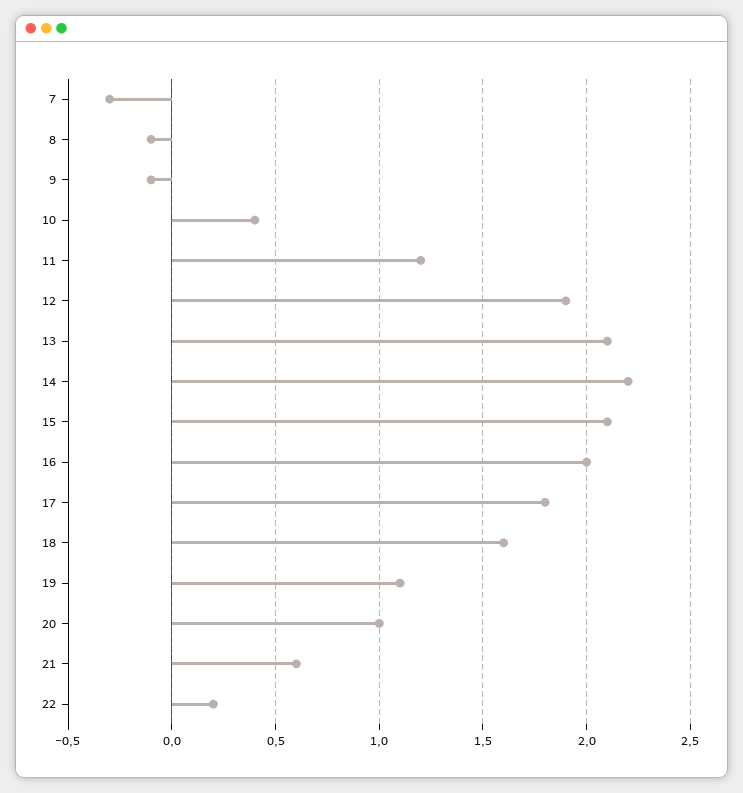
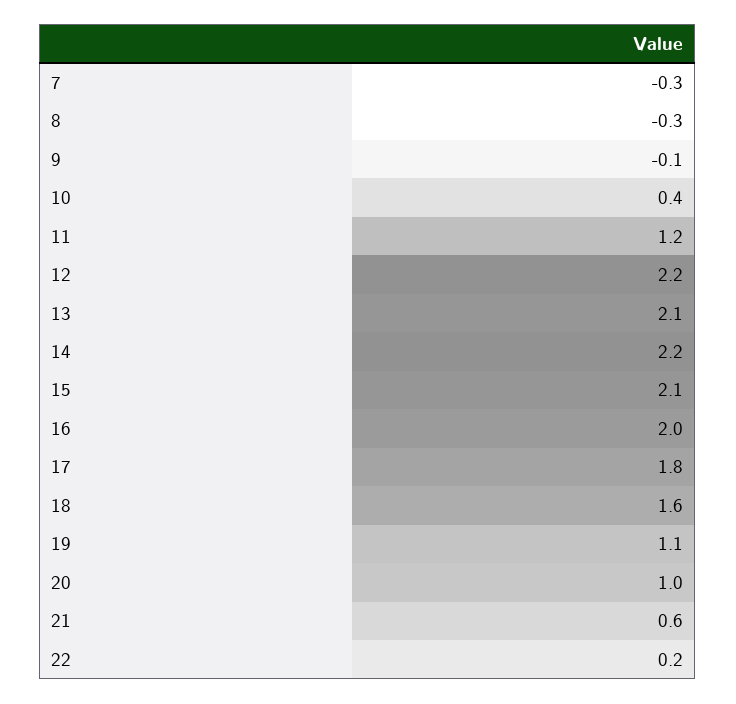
8: -0.1 -> -0.3
12: 1.9 -> 2.2

